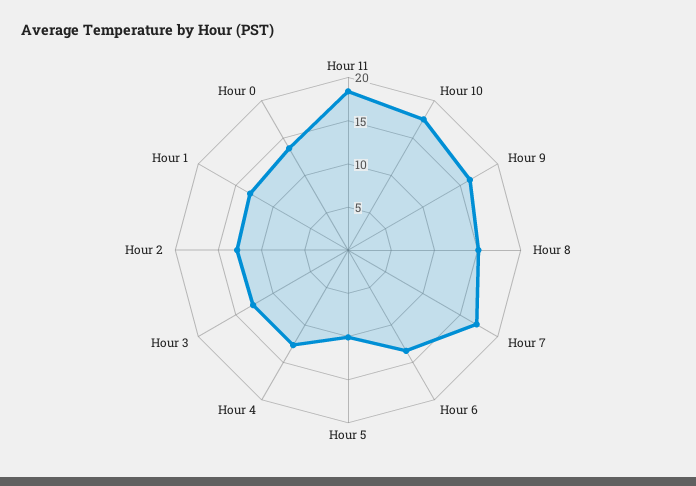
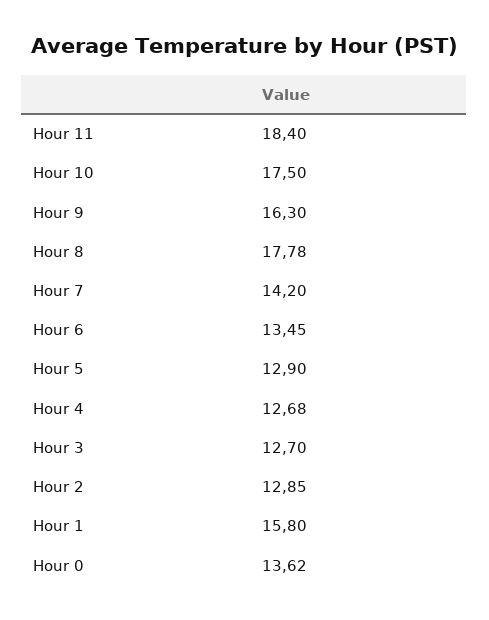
Hour 8: 15 -> 17.78
Hour 7: 17 -> 14.2
Hour 5: 10 -> 12.9
Hour 1: 13 -> 15.8

